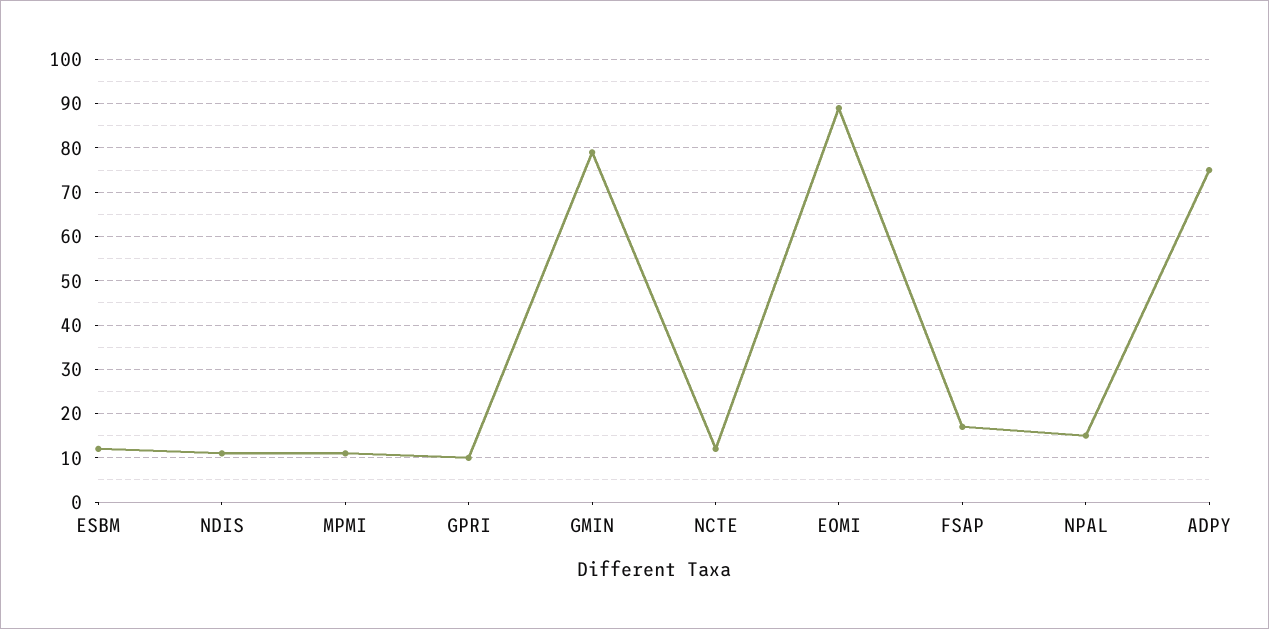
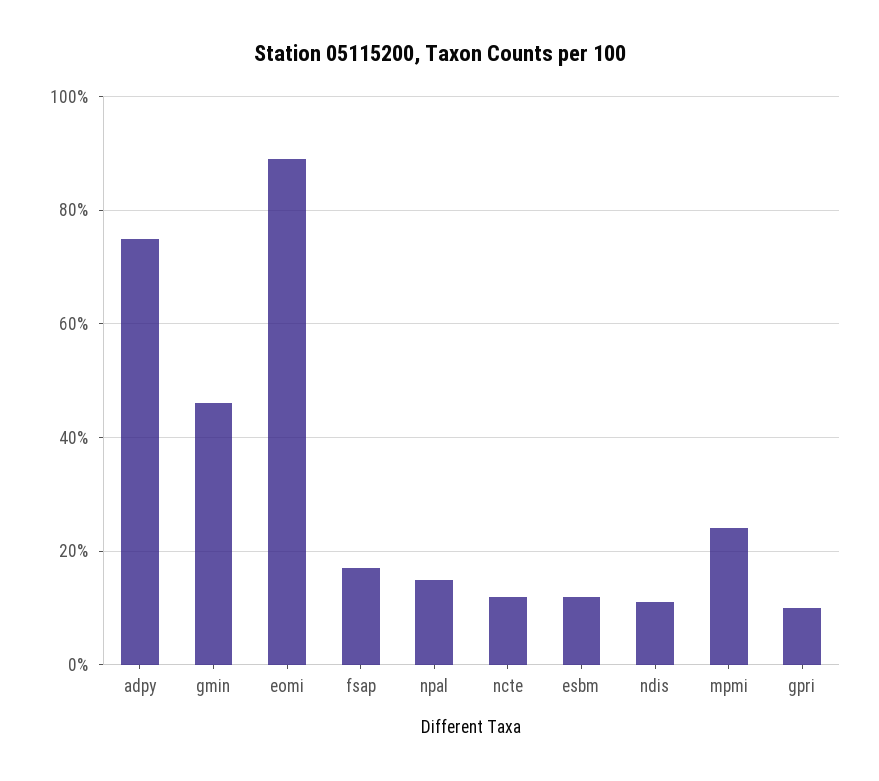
MPMI: 10 -> 25
GMIN: 80 -> 45

